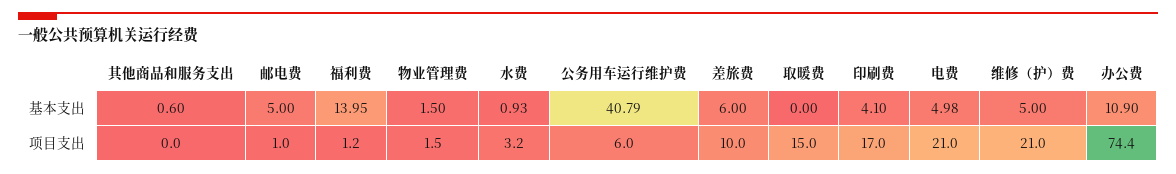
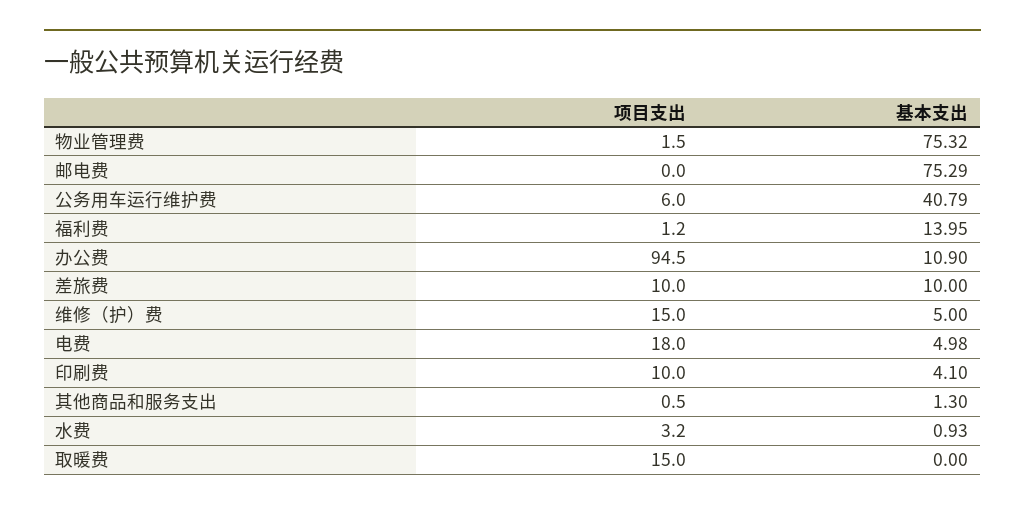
其他商品和服务支出, 基本支出: 0.6 -> 1.3
邮电费, 基本支出: 5 -> 75.29
物业管理费, 基本支出: 1.5 -> 75.32
差旅费, 基本支出: 6 -> 10
其他商品和服务支出, 项目支出: 0 -> 0.5
邮电费, 项目支出: 1 -> 0
印刷费, 项目支出: 17 -> 10
电费, 项目支出: 21 -> 18
维修（护）费, 项目支出: 21 -> 15
办公费, 项目支出: 74.4 -> 94.5

